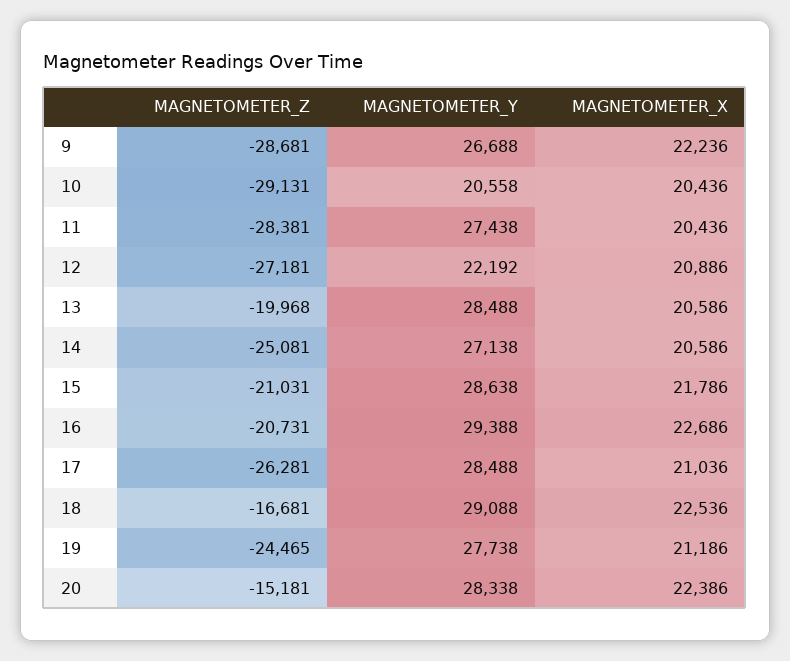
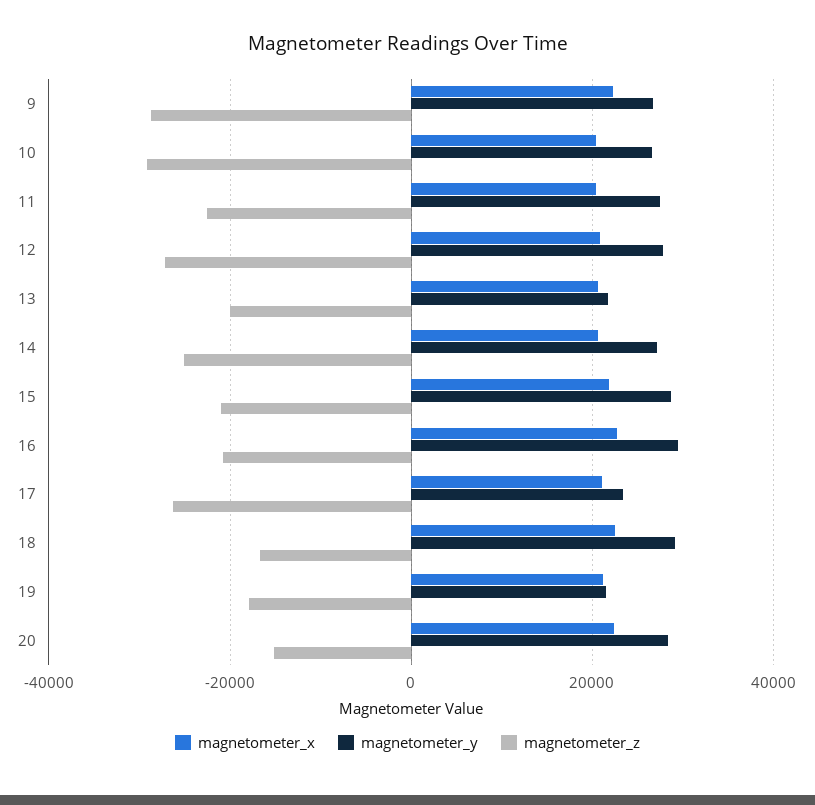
MAGNETOMETER_Y, 10: 20558 -> 26000
MAGNETOMETER_Z, 11: -28381 -> -22000
MAGNETOMETER_Y, 12: 22192 -> 28000
MAGNETOMETER_Y, 13: 28488 -> 22000
MAGNETOMETER_Y, 17: 28488 -> 24000
MAGNETOMETER_Z, 19: -24465 -> -18000
MAGNETOMETER_Y, 19: 27738 -> 22000

